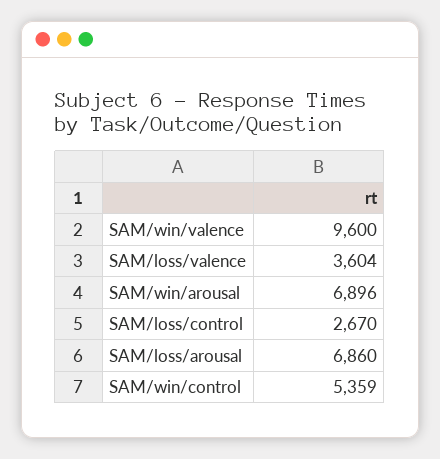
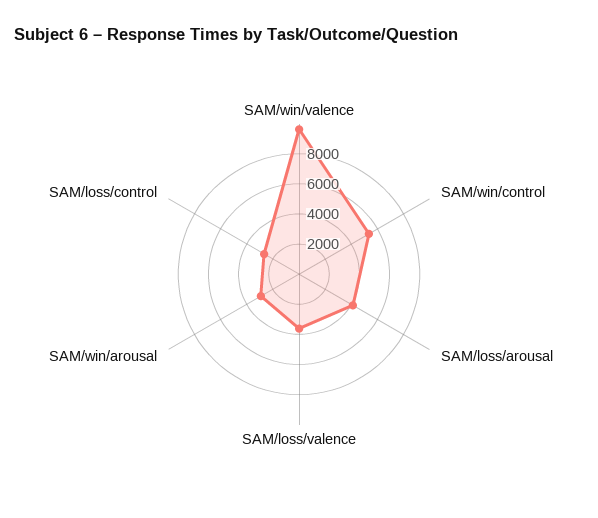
SAM/win/arousal: 6896 -> 3000
SAM/loss/arousal: 6860 -> 4000

